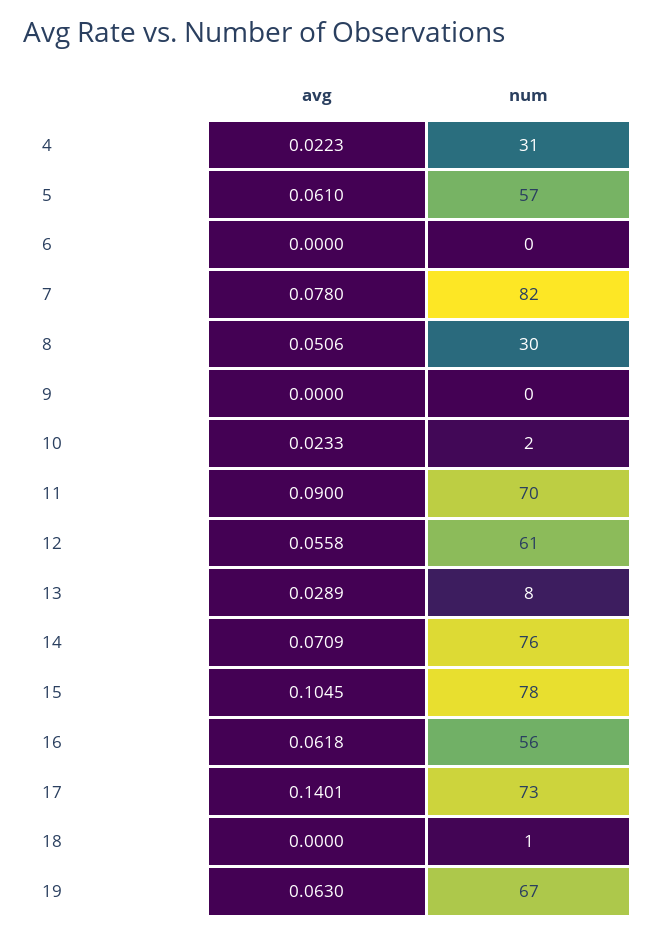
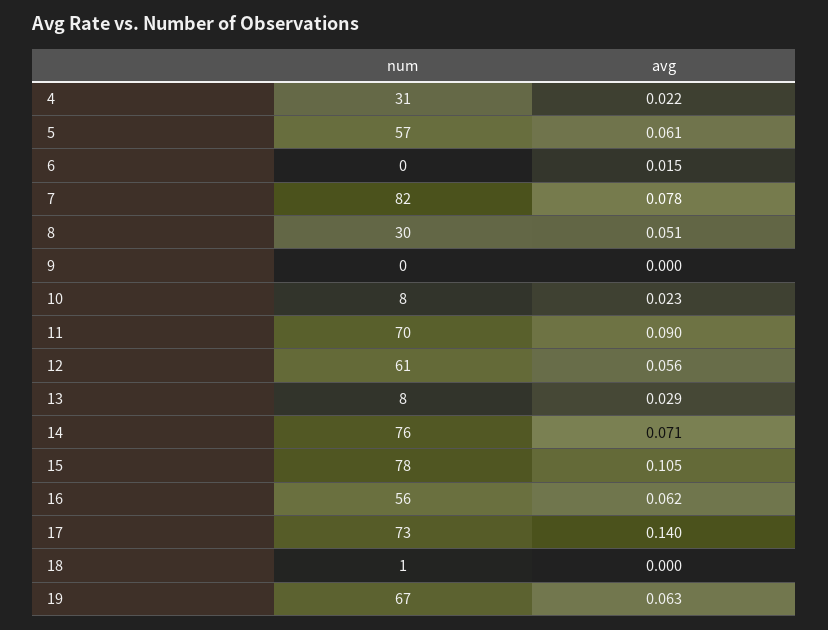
avg, 6: 0 -> 0.015
num, 10: 2 -> 8

